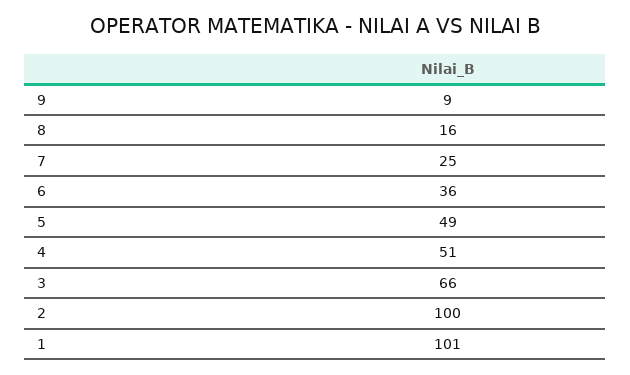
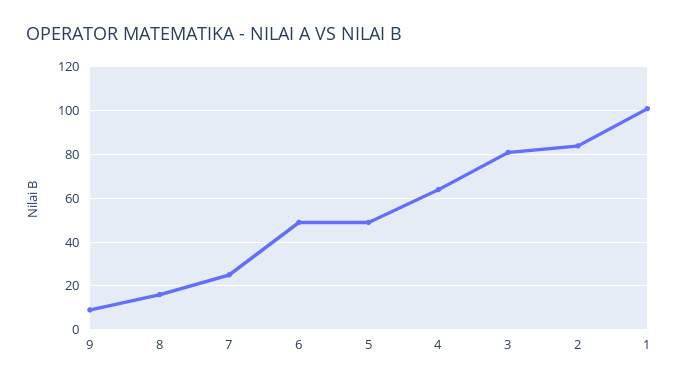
6: 36 -> 50
4: 51 -> 65
3: 66 -> 80
2: 100 -> 85

